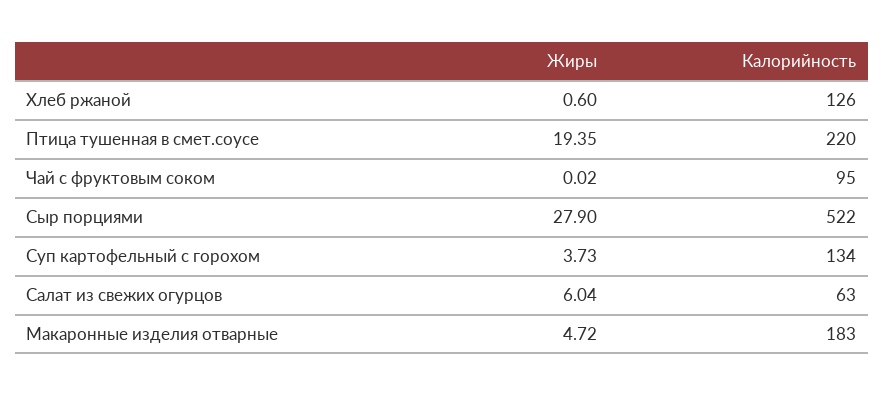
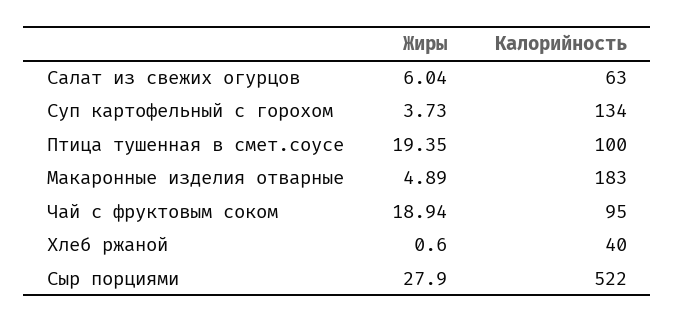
Калорийность, Хлеб ржаной: 126 -> 40
Калорийность, Птица тушенная в смет.соусе: 220 -> 100
Жиры, Чай с фруктовым соком: 0.02 -> 18.94
Жиры, Макаронные изделия отварные: 4.72 -> 4.89

